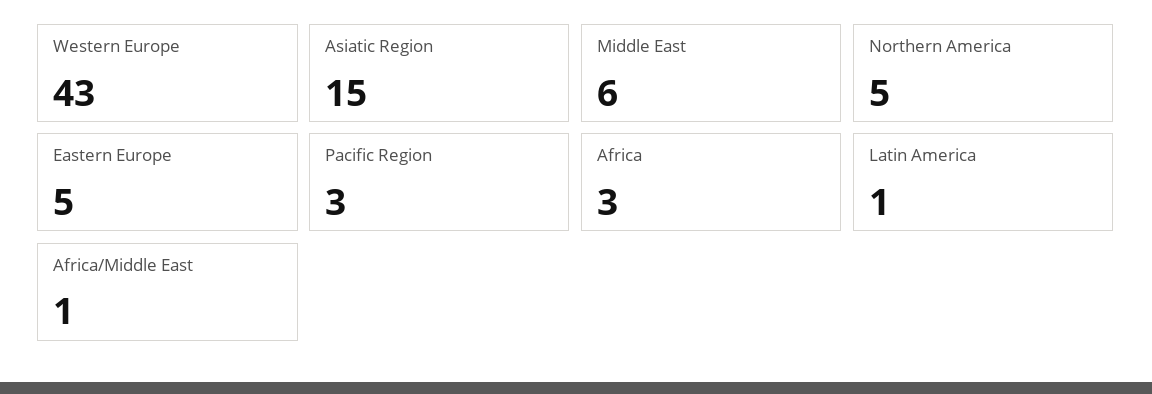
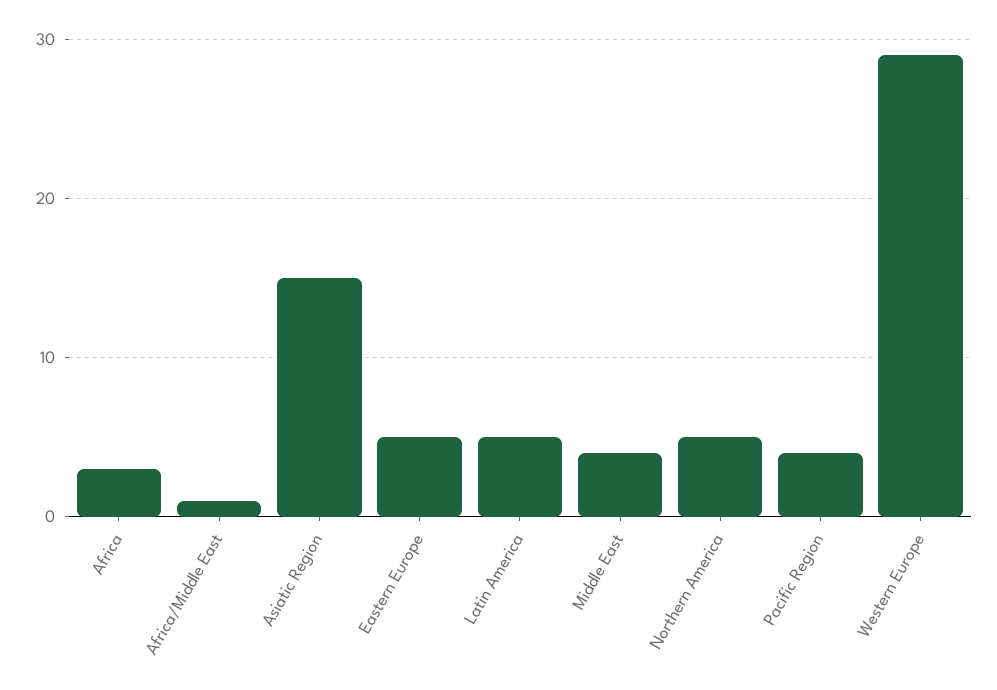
Western Europe: 43 -> 29
Middle East: 6 -> 4
Pacific Region: 3 -> 4
Latin America: 1 -> 5

